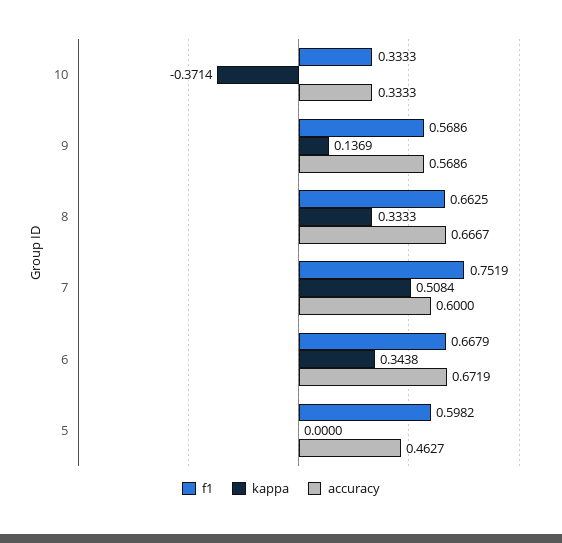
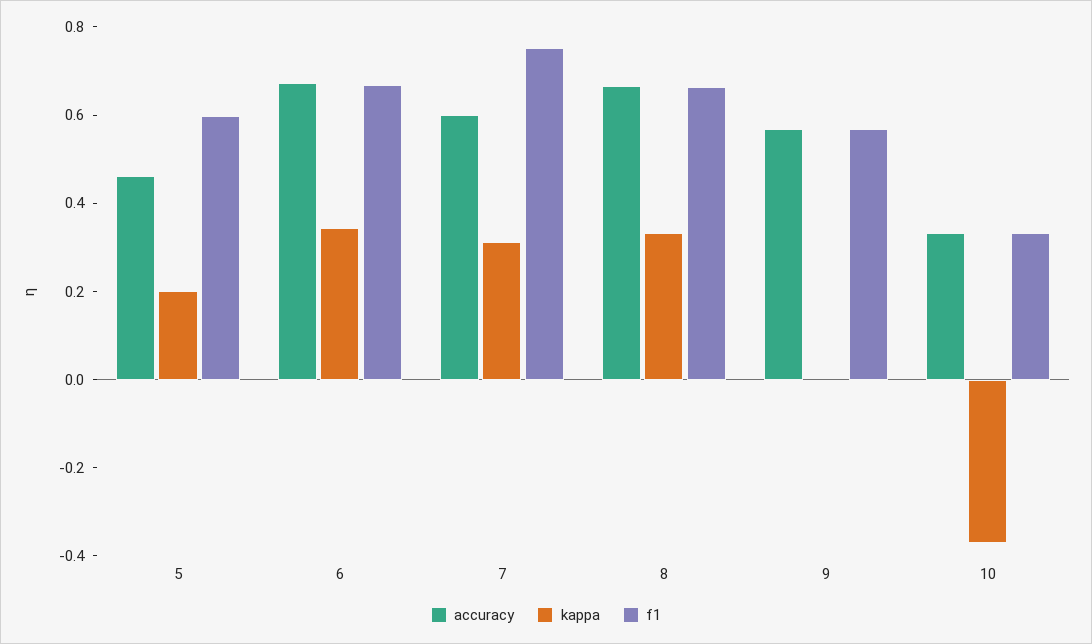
kappa, 9: 0.1369 -> 0
kappa, 7: 0.5084 -> 0.3
kappa, 5: 0 -> 0.2

